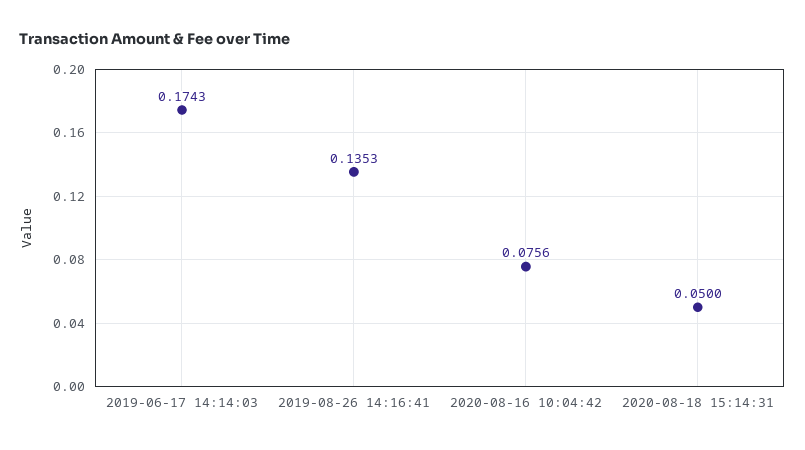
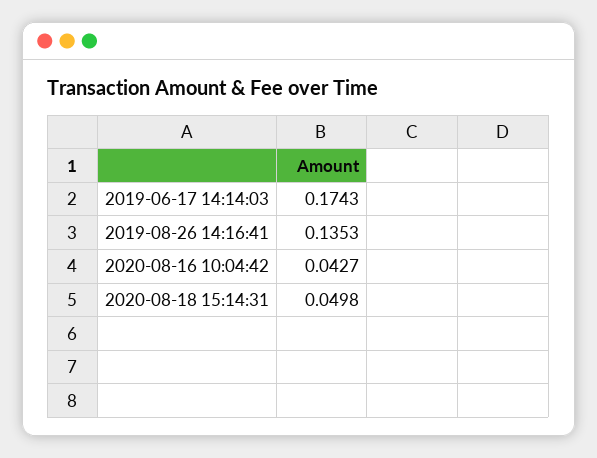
2020-08-16 10:04:42: 0.0756 -> 0.0427
2020-08-18 15:14:31: 0.05 -> 0.0498

